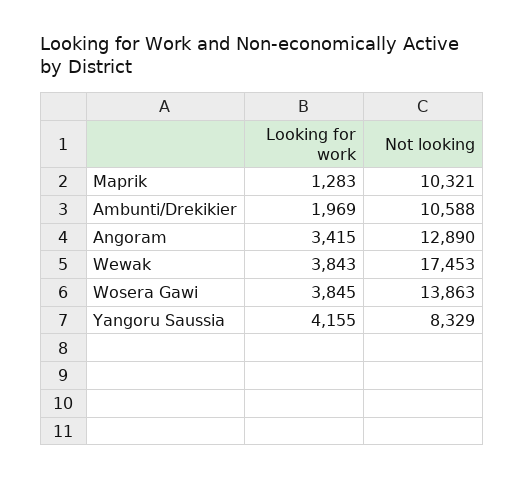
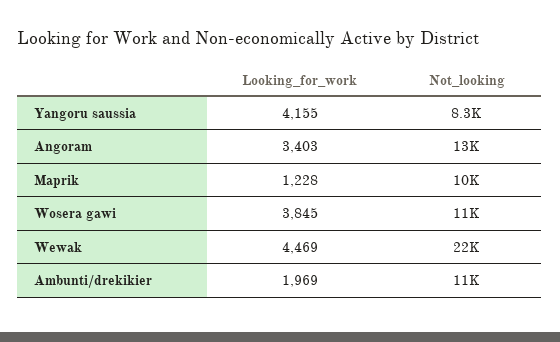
Looking for work, Maprik: 1283 -> 1228
Looking for work, Angoram: 3415 -> 3403
Looking for work, Wewak: 3843 -> 4469
Not looking, Wewak: 17453 -> 22000
Not looking, Wosera Gawi: 13863 -> 11000

